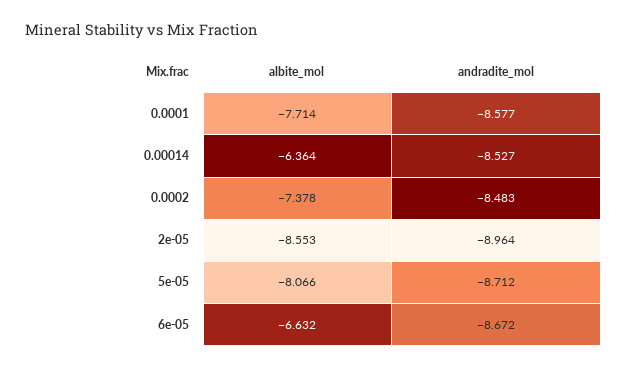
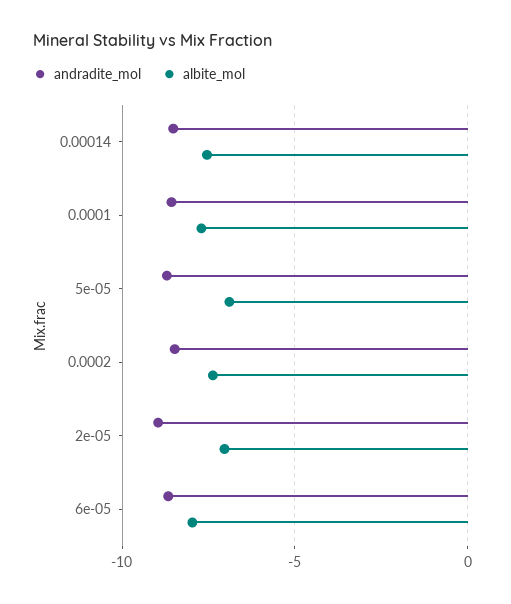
albite_mol, 0.00014: -6.364 -> -7.5
albite_mol, 2e-05: -8.553 -> -7
albite_mol, 5e-05: -8.066 -> -7
albite_mol, 6e-05: -6.632 -> -8

